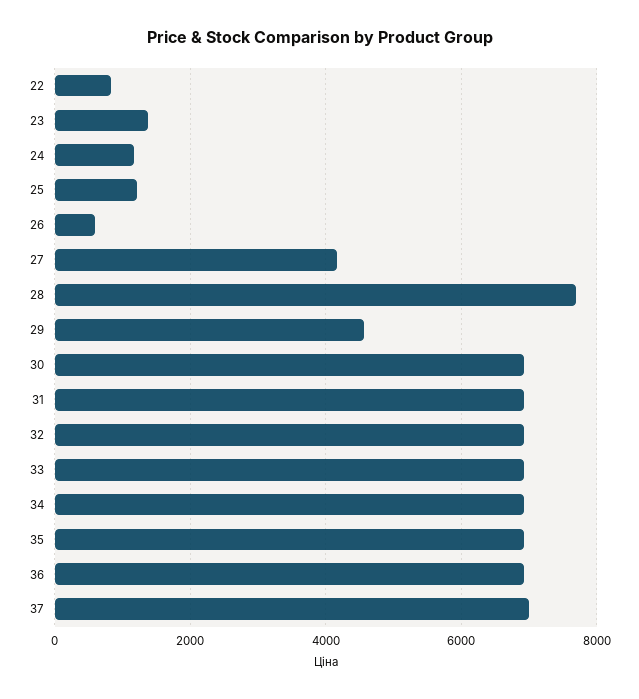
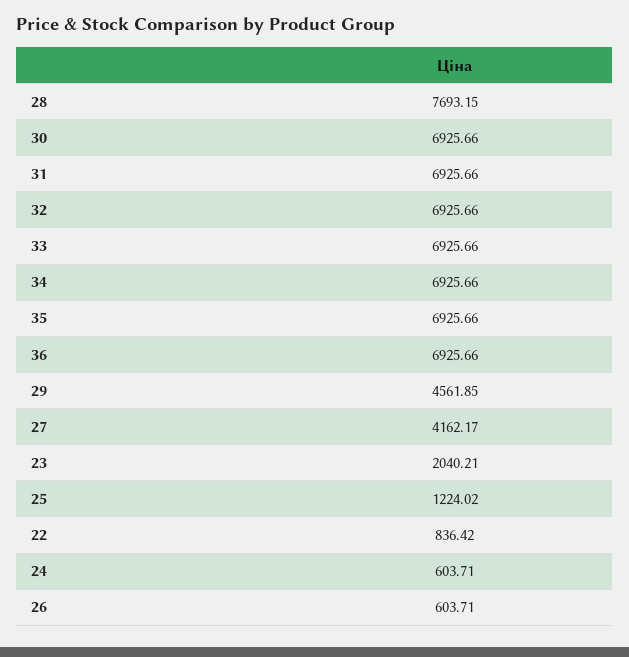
23: 1400 -> 2040.21
24: 1200 -> 603.71
37: 7000 -> none

